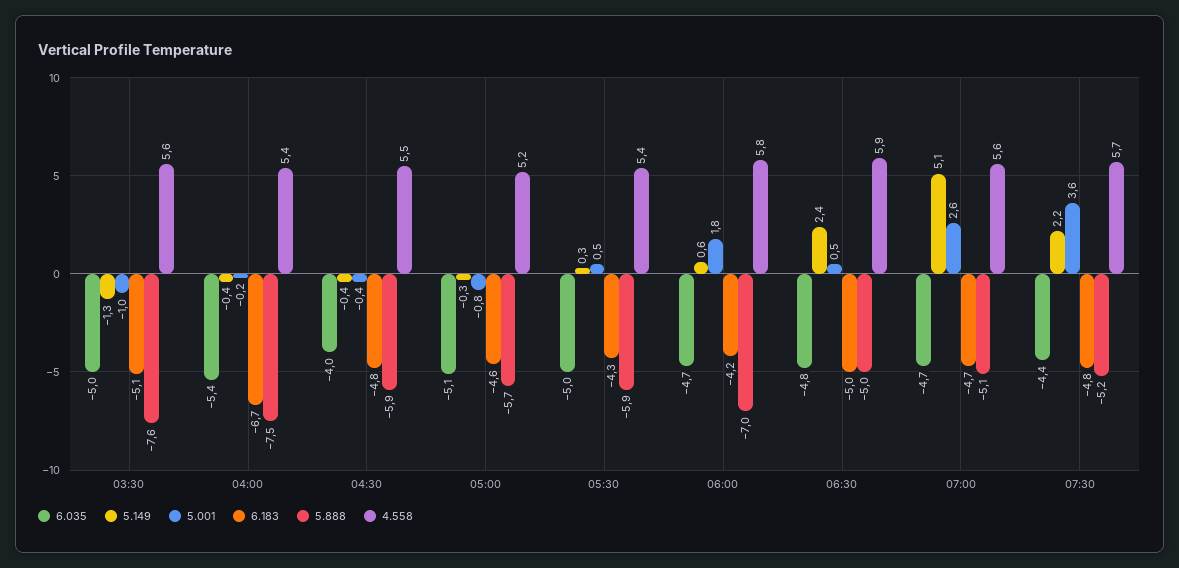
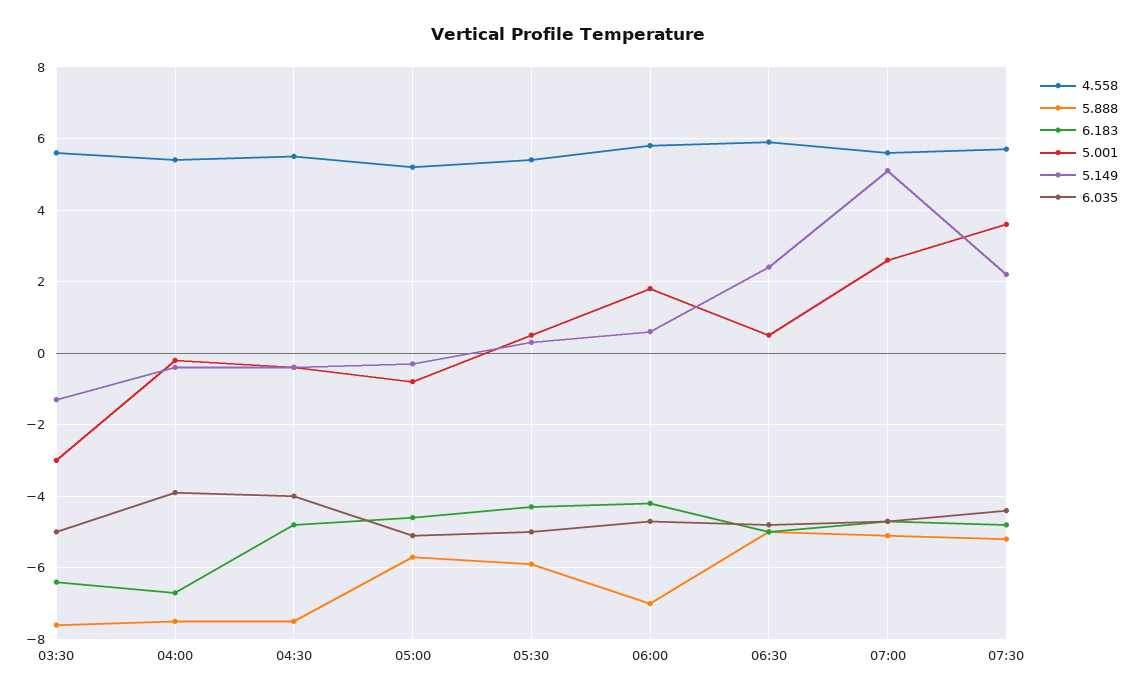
5.001, 03:30: -1 -> -3
6.183, 03:30: -5.1 -> -6.5
6.035, 04:00: -5.4 -> -4
5.888, 04:30: -5.9 -> -7.5

